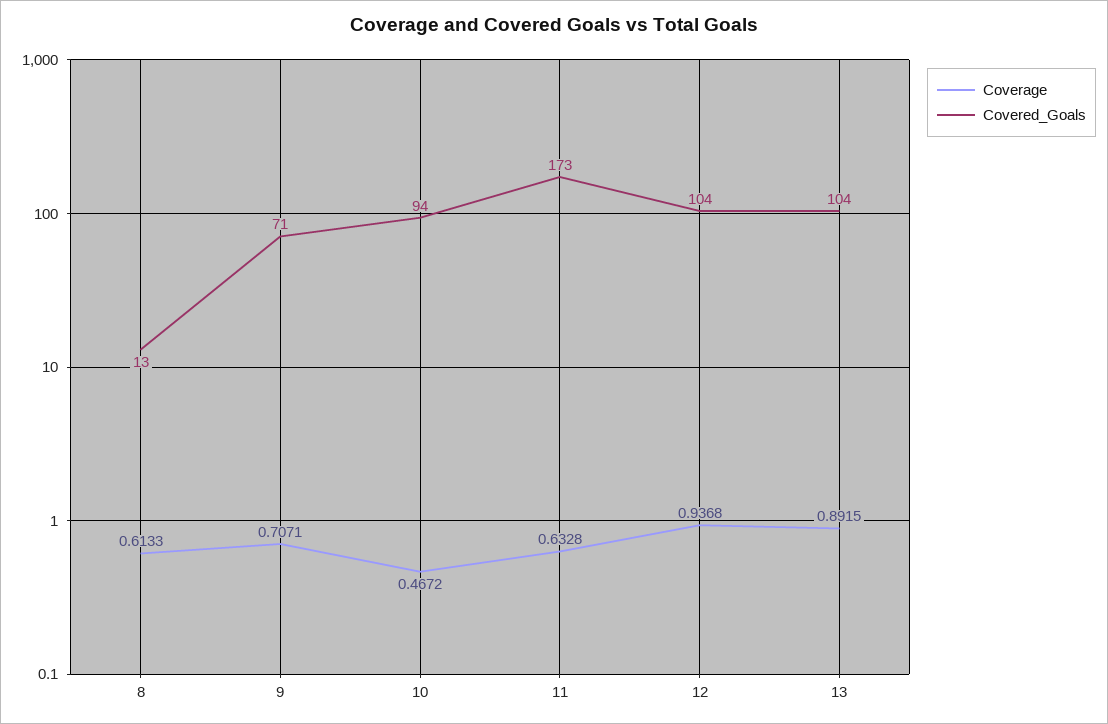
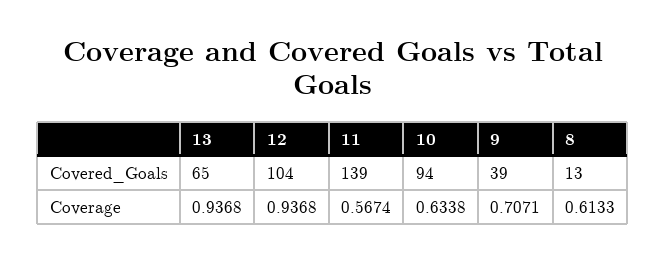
Covered_Goals, 9: 71 -> 39
Coverage, 10: 0.4672 -> 0.6338
Coverage, 11: 0.6328 -> 0.5674
Covered_Goals, 11: 173 -> 139
Coverage, 13: 0.8915 -> 0.9368
Covered_Goals, 13: 104 -> 65

